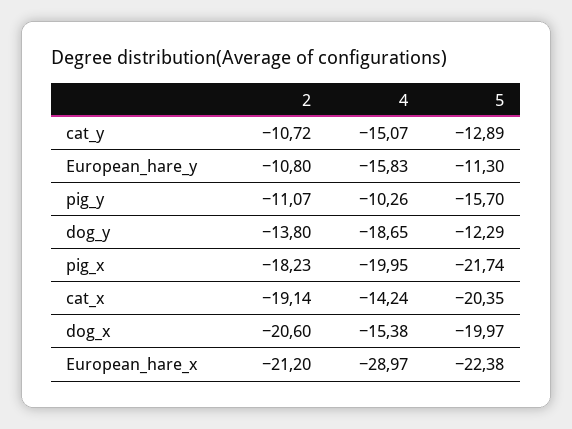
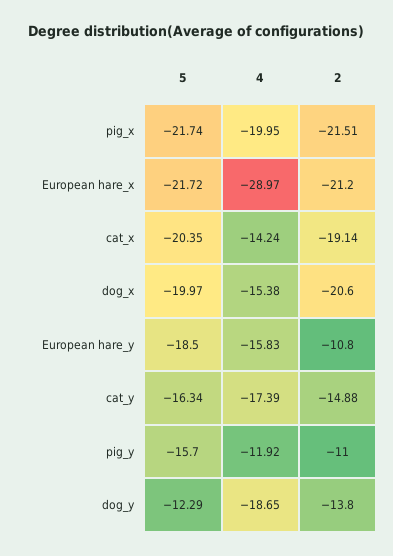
2, cat_y: -10.72 -> -14.88
4, cat_y: -15.07 -> -17.39
5, cat_y: -12.89 -> -16.34
5, European_hare_y: -11.3 -> -18.5
2, pig_y: -11.07 -> -11
4, pig_y: -10.26 -> -11.92
2, pig_x: -18.23 -> -21.51
5, European_hare_x: -22.38 -> -21.72

